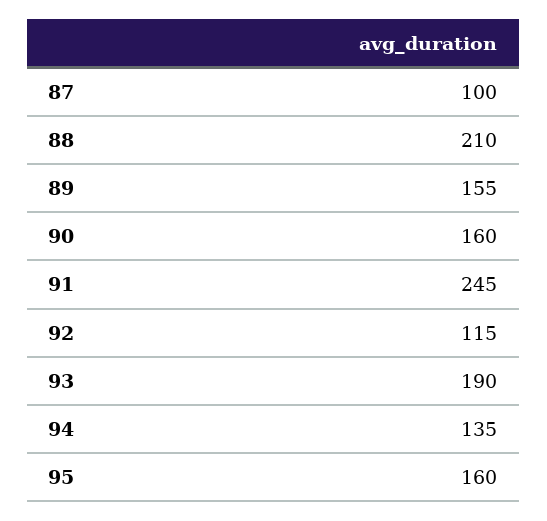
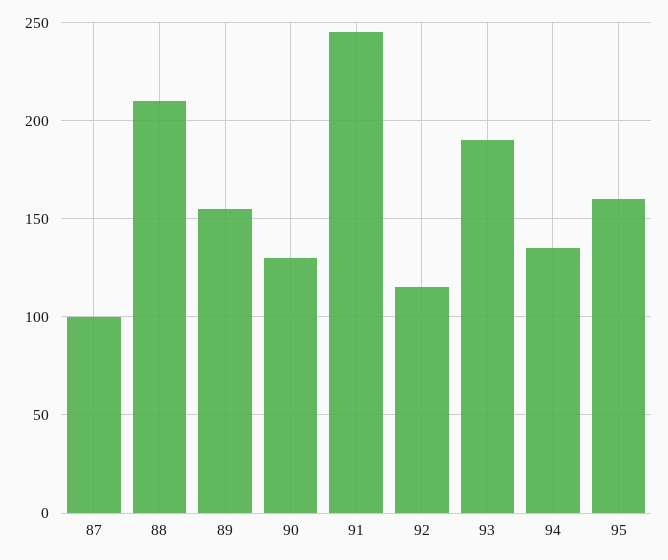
90: 160 -> 130

